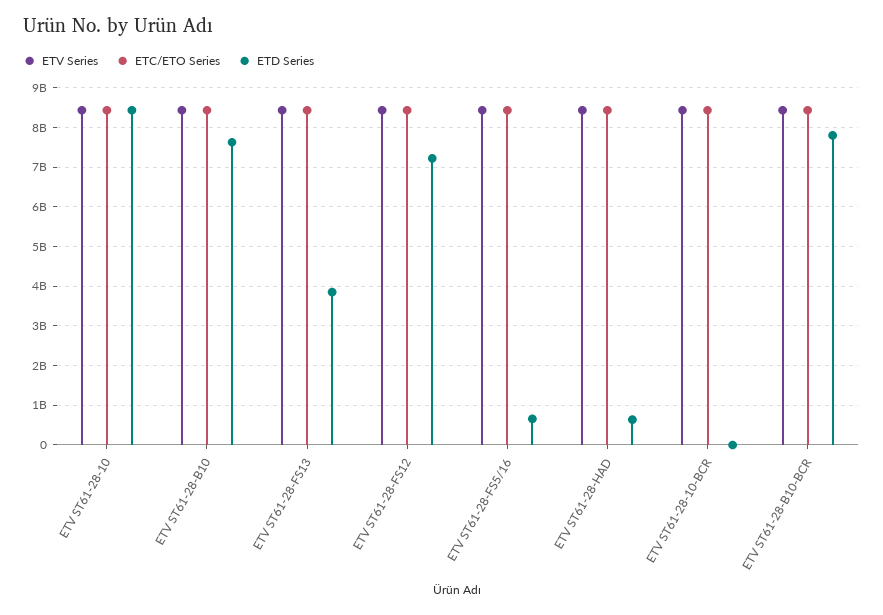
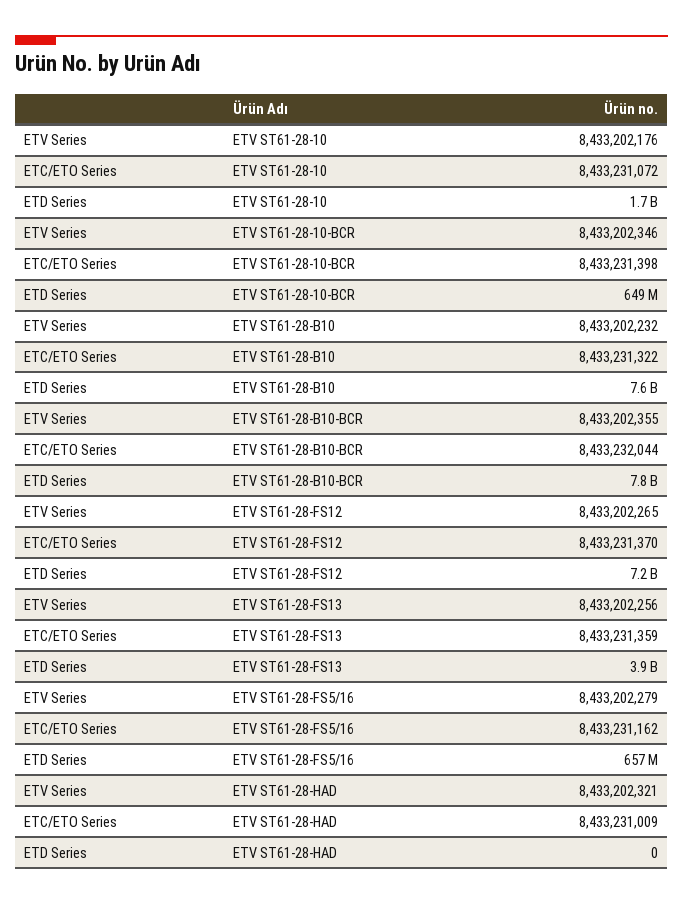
ETD Series, ETV ST61-28-10: 8400000000 -> 1700000000
ETD Series, ETV ST61-28-HAD: 600000000 -> 0
ETD Series, ETV ST61-28-10-BCR: 0 -> 649000000

